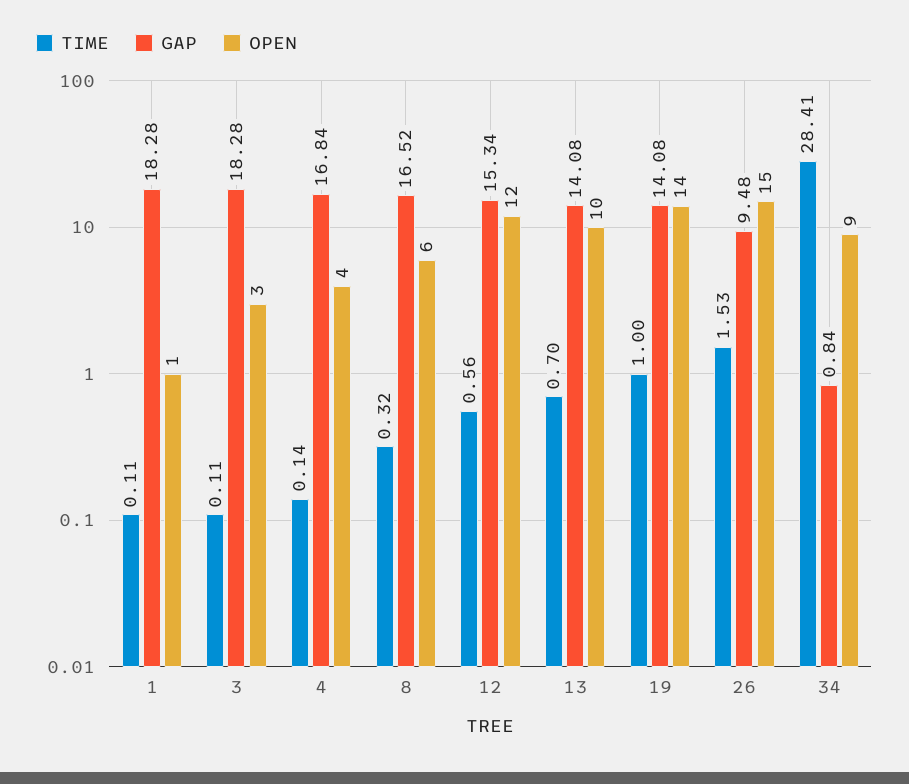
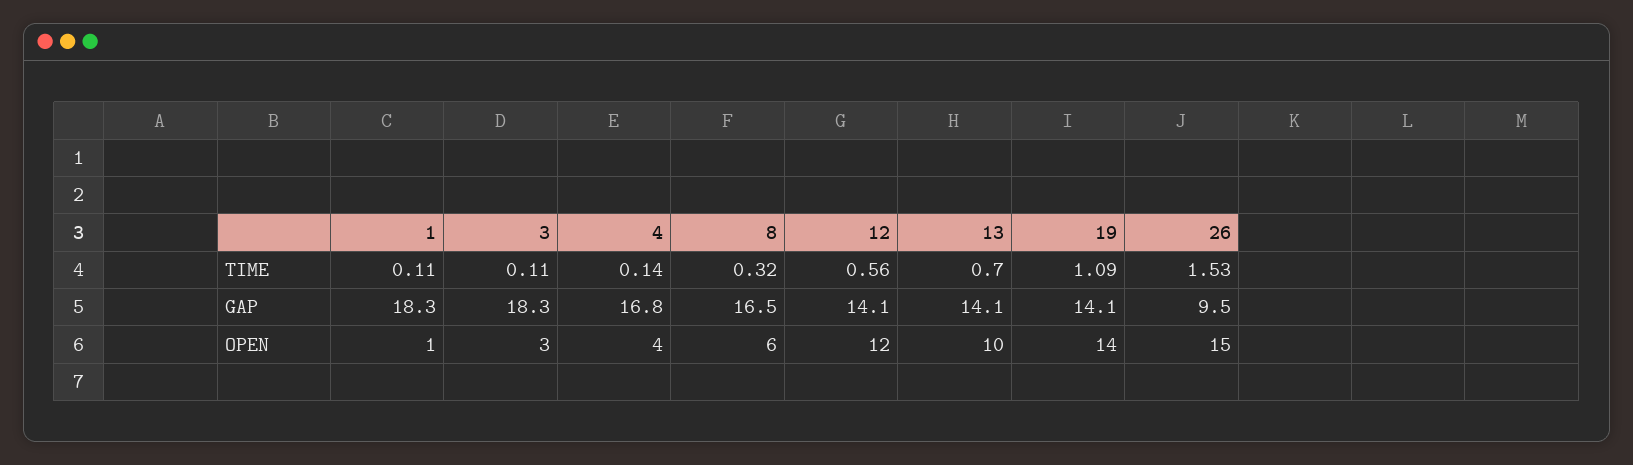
GAP, 12: 15.34 -> 14.1
TIME, 19: 1 -> 1.09
TIME, 34: 28.41 -> none
GAP, 34: 0.84 -> none
OPEN, 34: 9 -> none

